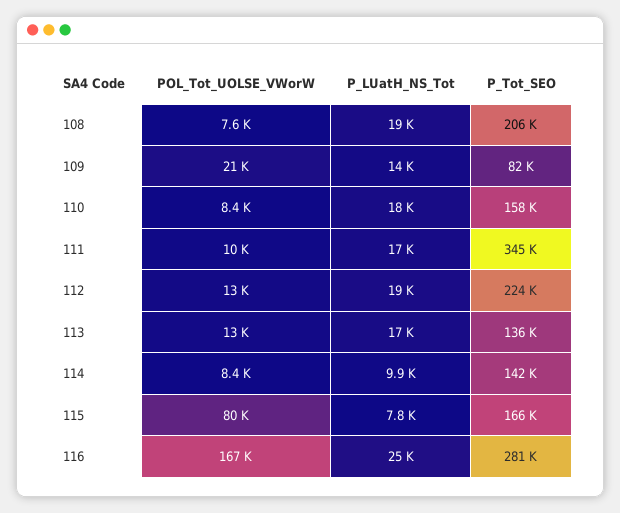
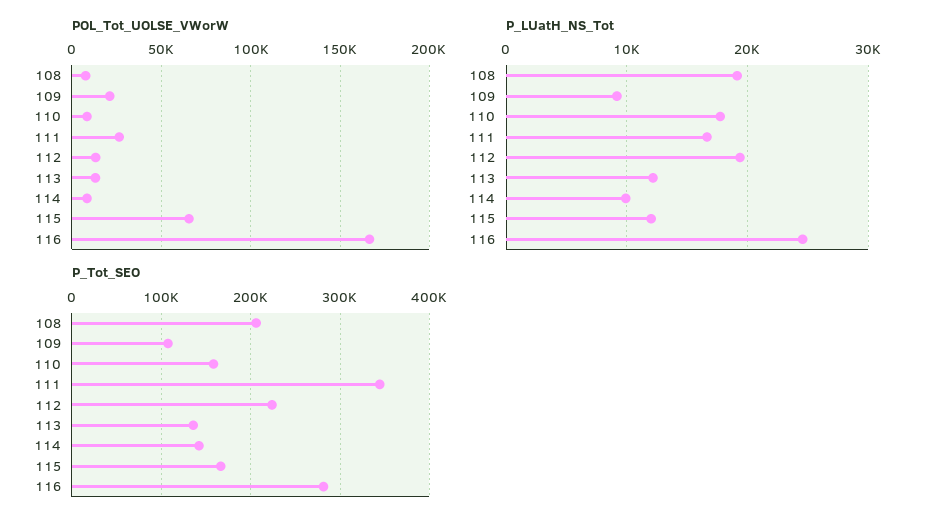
P_LUatH_NS_Tot, 109: 14000 -> 9000
P_Tot_SEO, 109: 82000 -> 110000
POL_Tot_UOLSE_VWorW, 111: 10000 -> 25000
P_LUatH_NS_Tot, 113: 17000 -> 12000
POL_Tot_UOLSE_VWorW, 115: 80000 -> 65000
P_LUatH_NS_Tot, 115: 7800 -> 12000

